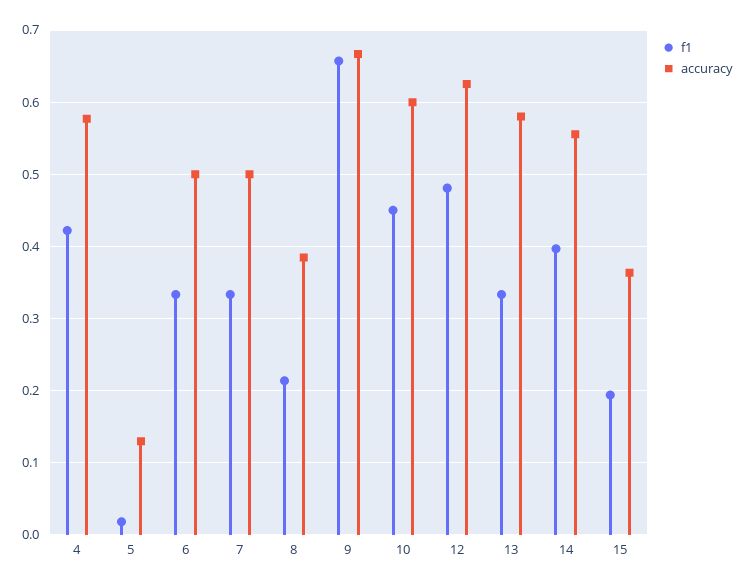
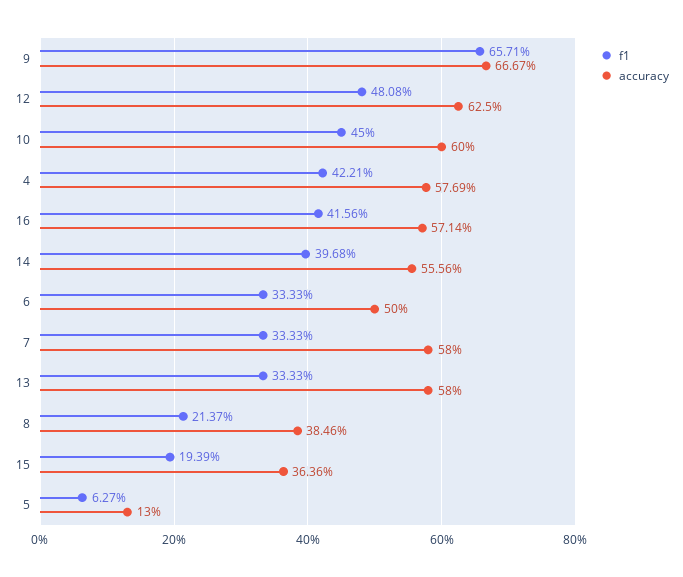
f1, 5: 0.02 -> 0.0627
accuracy, 7: 0.5 -> 0.58
f1, 16: none -> 0.4156
accuracy, 16: none -> 0.5714

